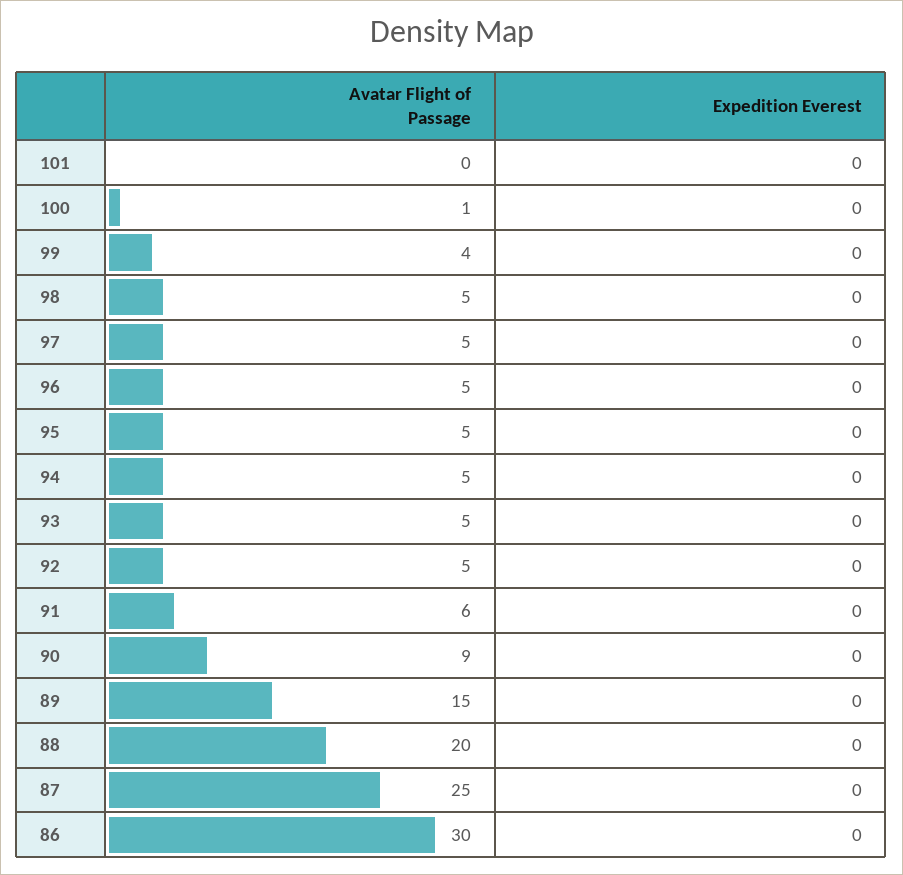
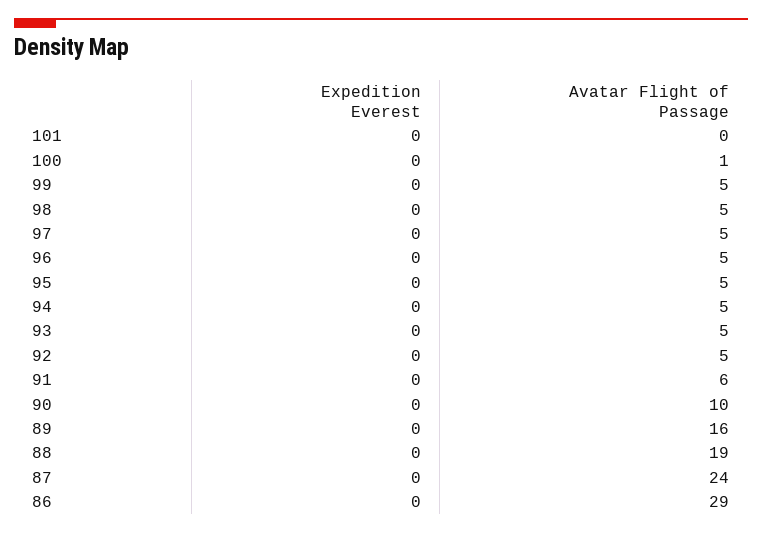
Avatar Flight of Passage, 99: 4 -> 5
Avatar Flight of Passage, 90: 9 -> 10
Avatar Flight of Passage, 89: 15 -> 16
Avatar Flight of Passage, 88: 20 -> 19
Avatar Flight of Passage, 87: 25 -> 24
Avatar Flight of Passage, 86: 30 -> 29

